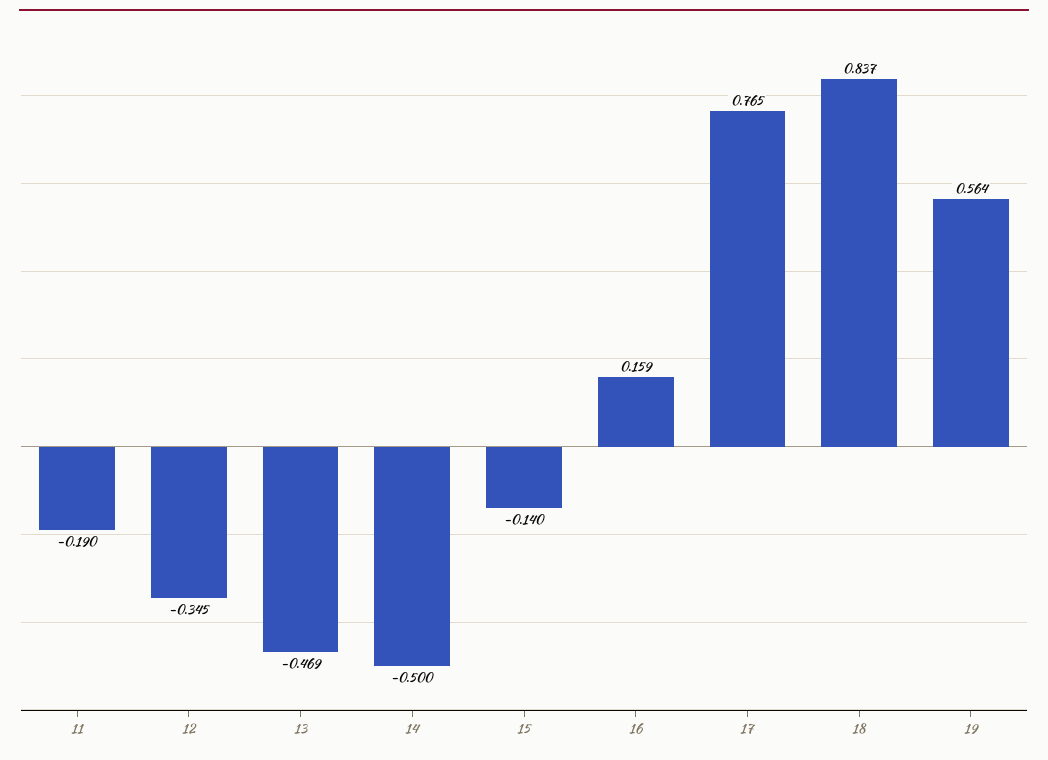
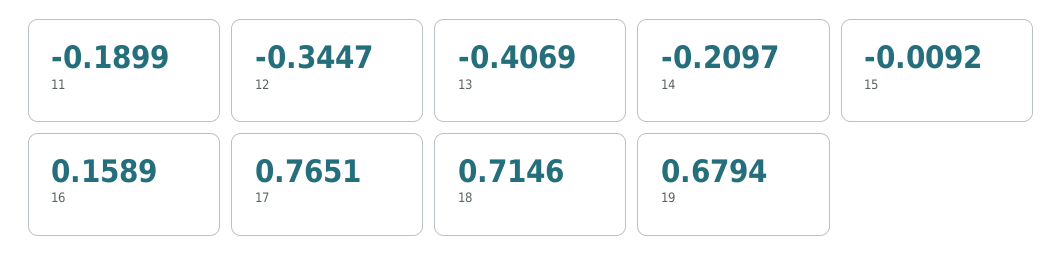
13: -0.469 -> -0.4069
14: -0.5 -> -0.2097
15: -0.14 -> -0.0092
18: 0.837 -> 0.7146
19: 0.564 -> 0.6794

